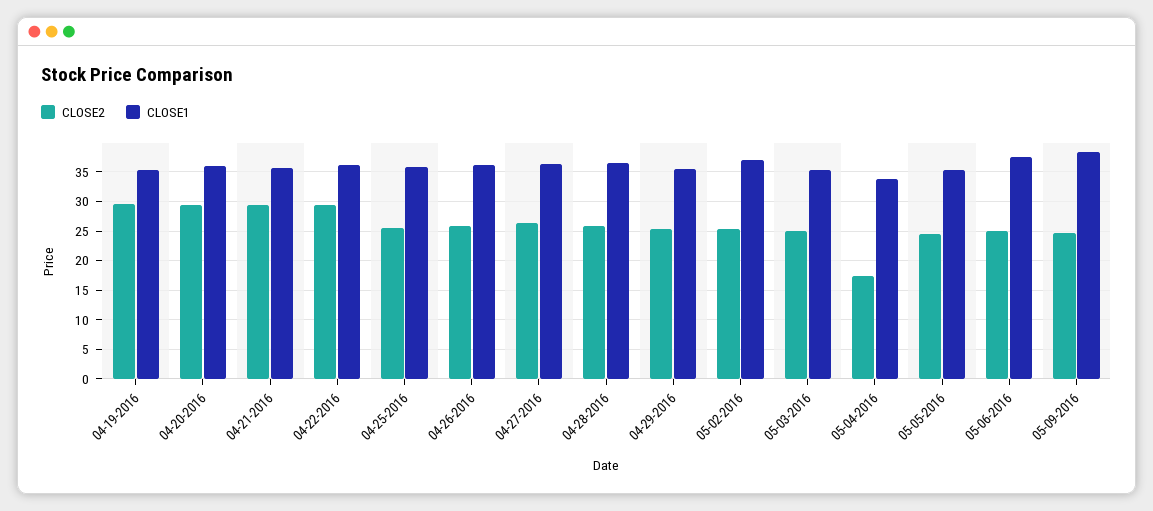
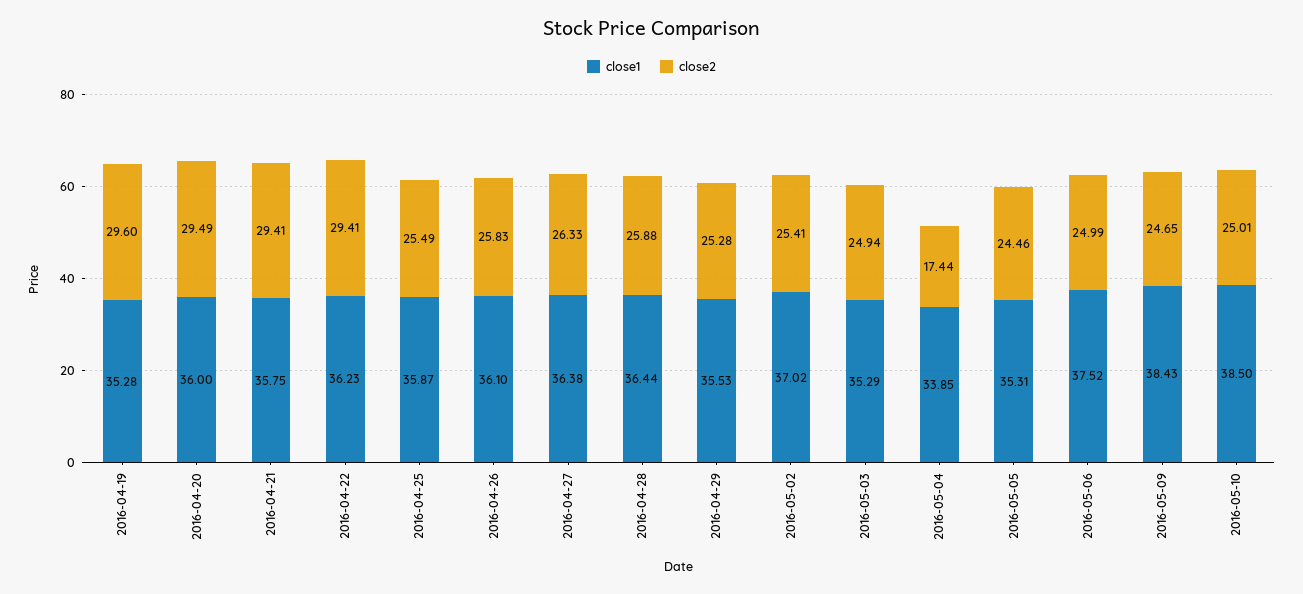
CLOSE1, 2016-05-10: none -> 38.5
CLOSE2, 2016-05-10: none -> 25.01

